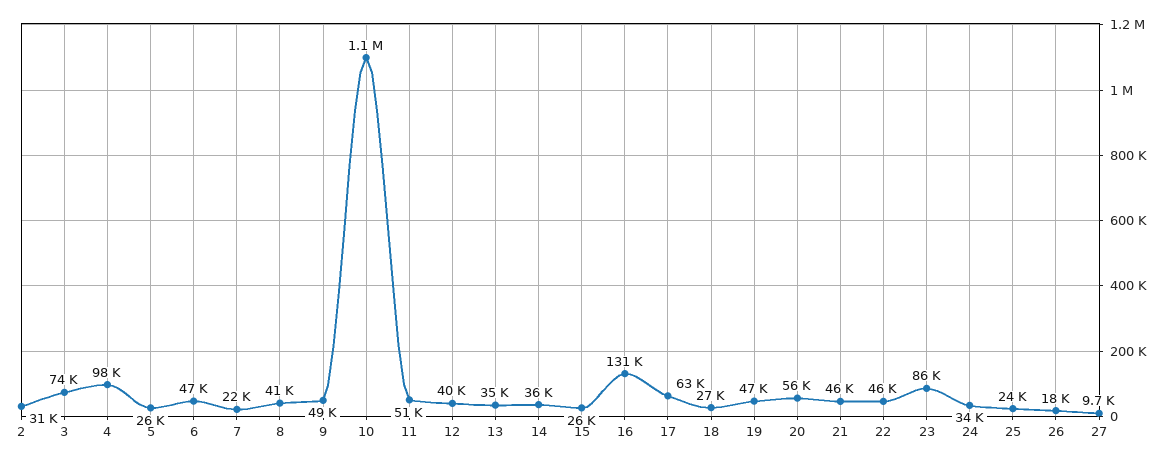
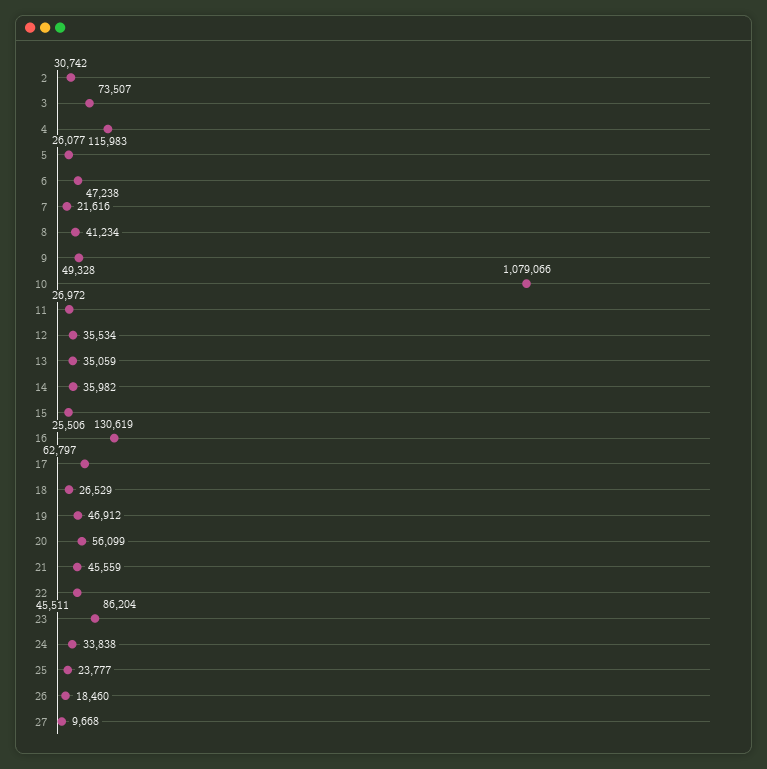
4: 98000 -> 115983
11: 51000 -> 26972
12: 40000 -> 35534

